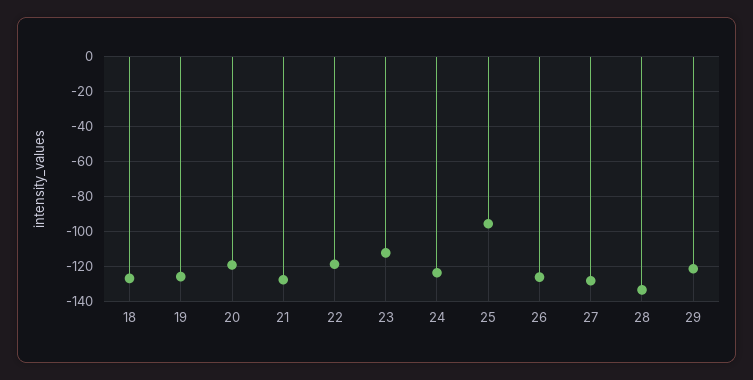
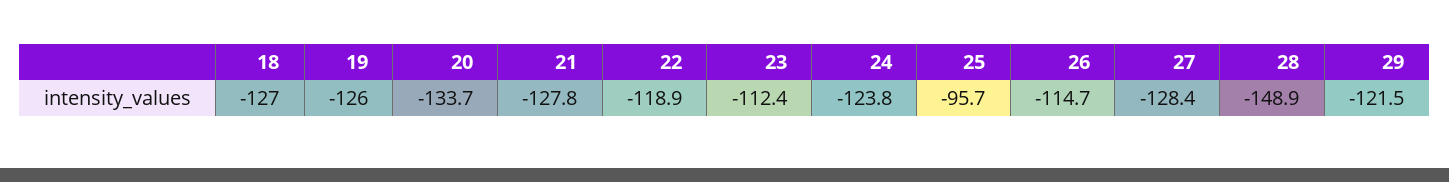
20: -120 -> -133.7
26: -125 -> -114.7
28: -135 -> -148.9

